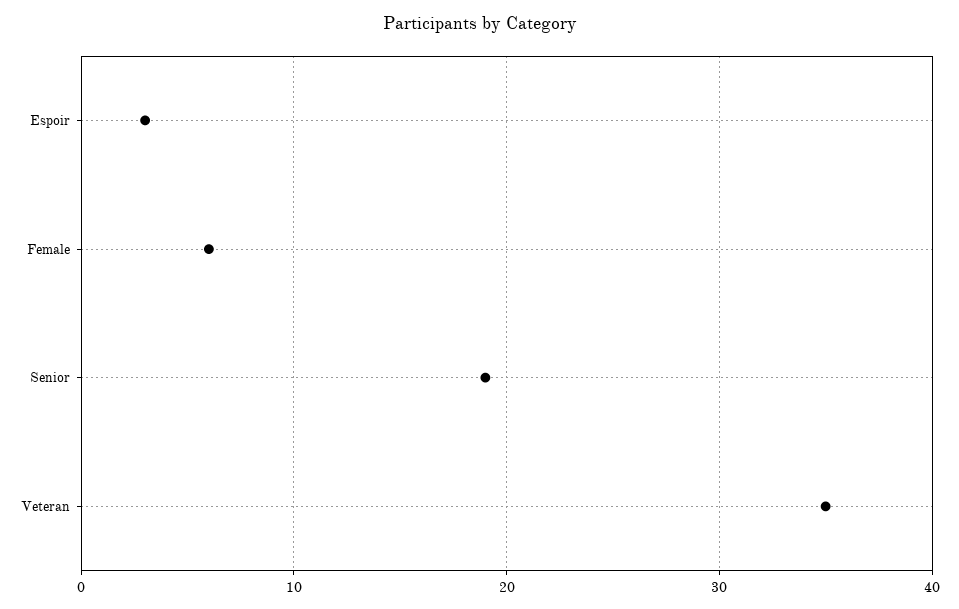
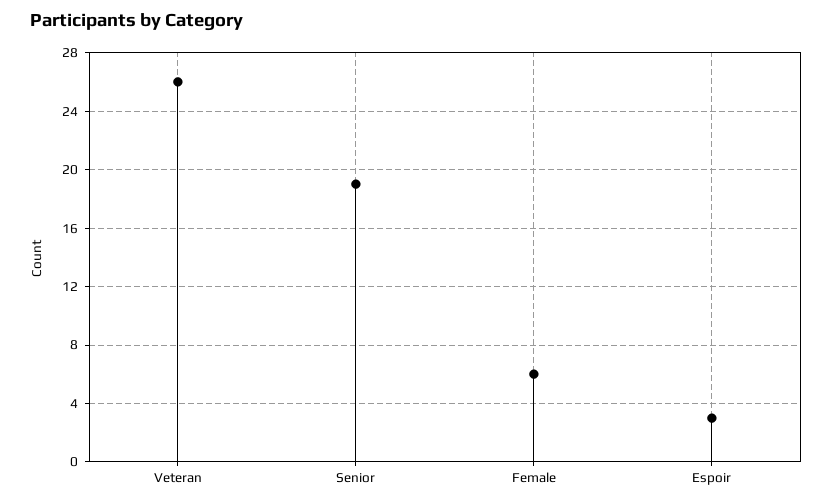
Veteran: 35 -> 26

